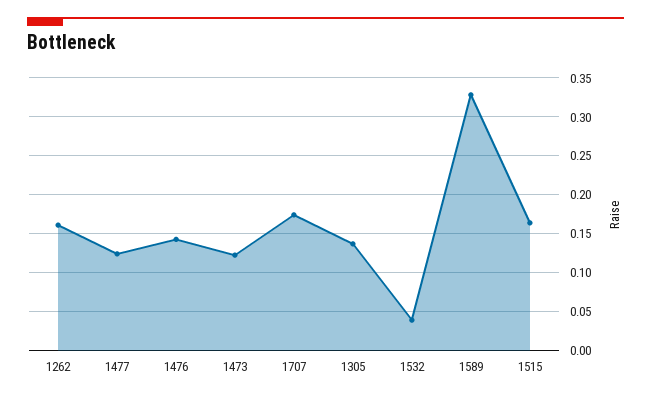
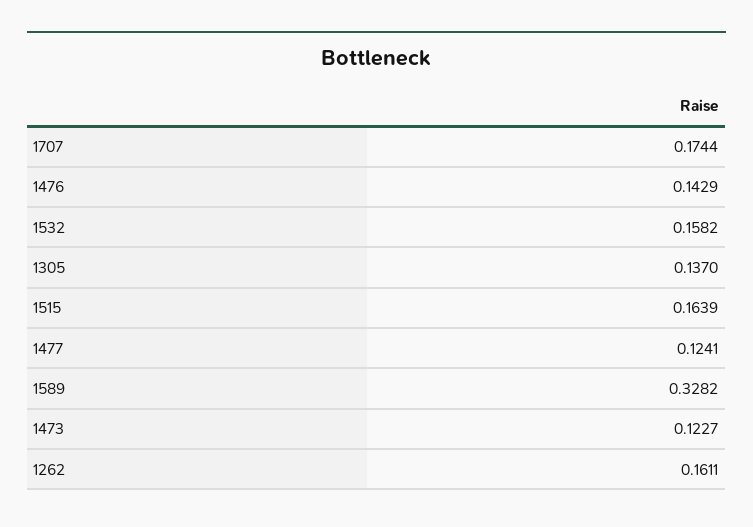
1532: 0.04 -> 0.1582

